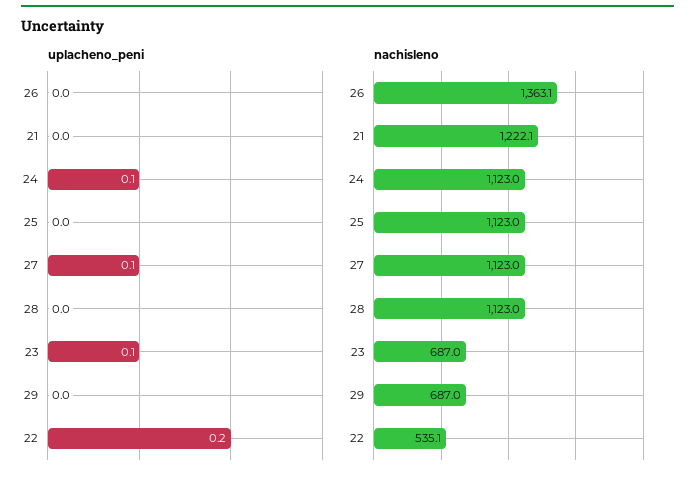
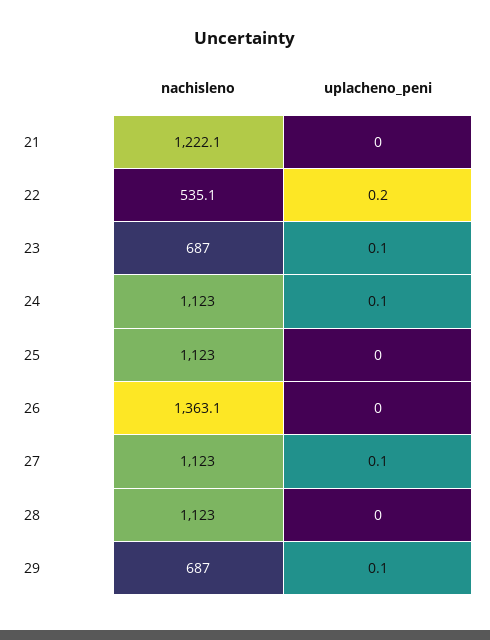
uplacheno_peni, 29: 0 -> 0.1

